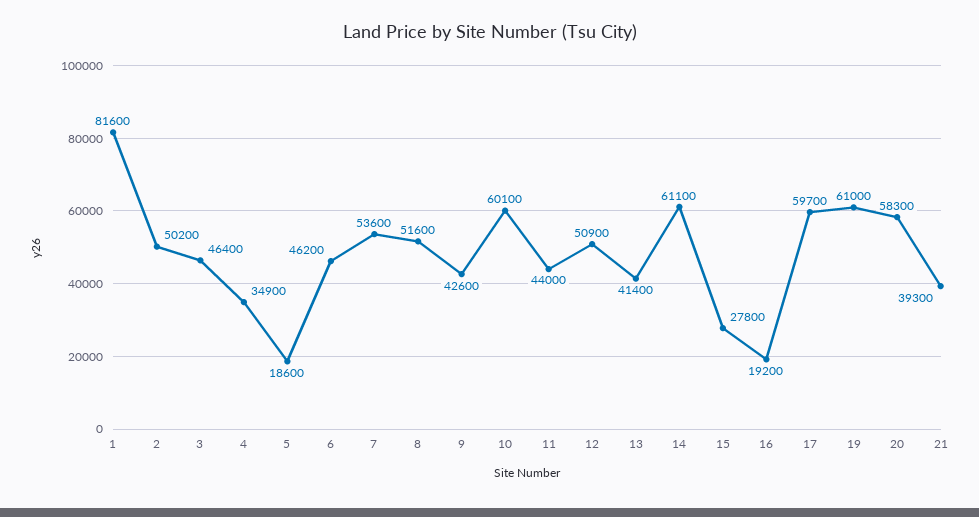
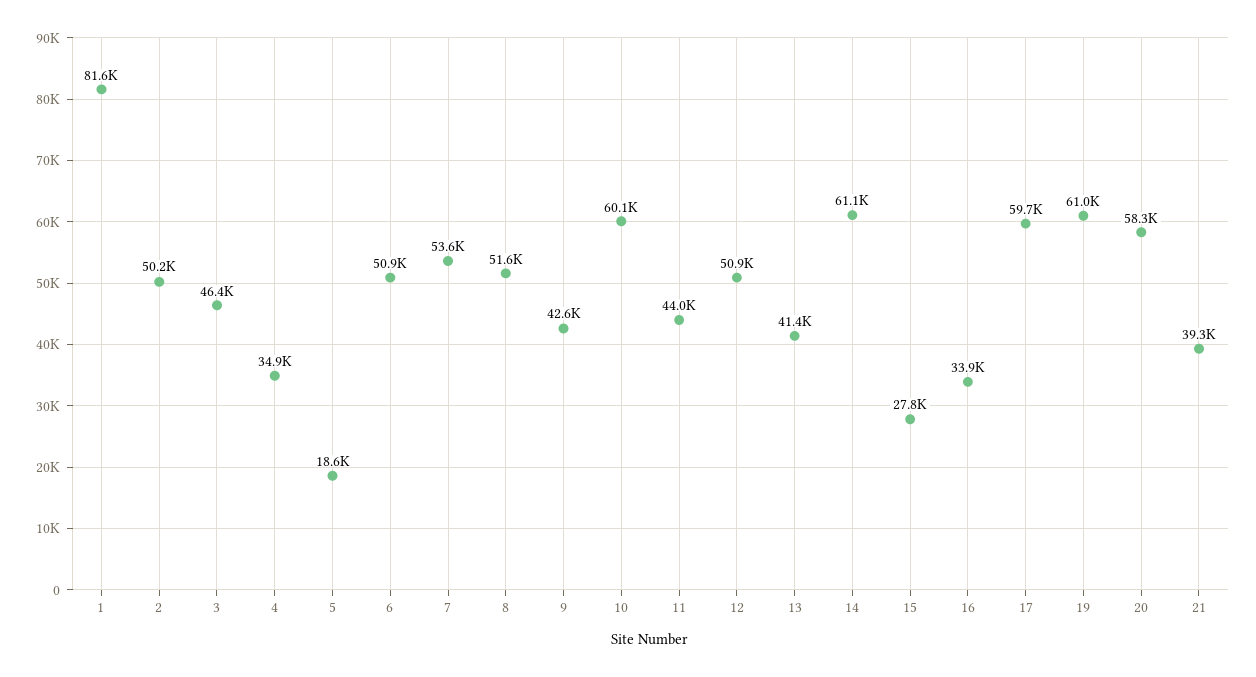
6: 46200 -> 50900
16: 19200 -> 33900

